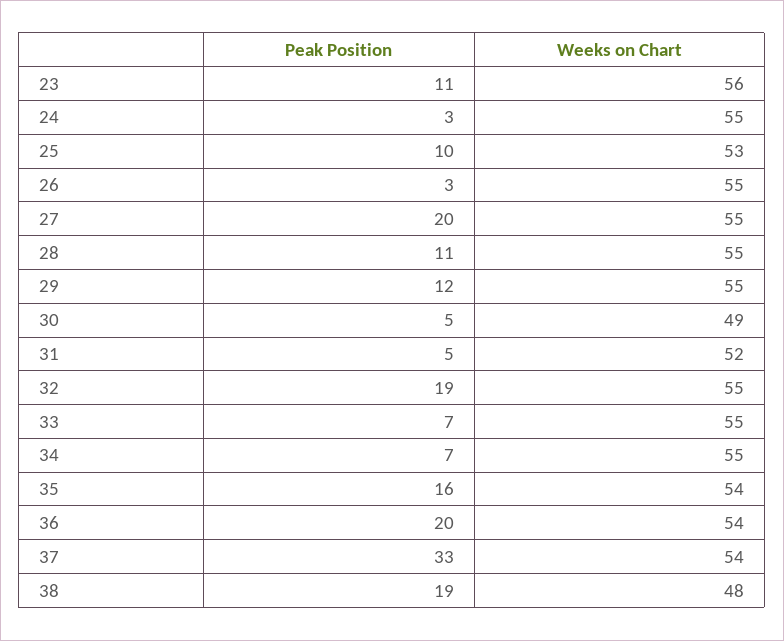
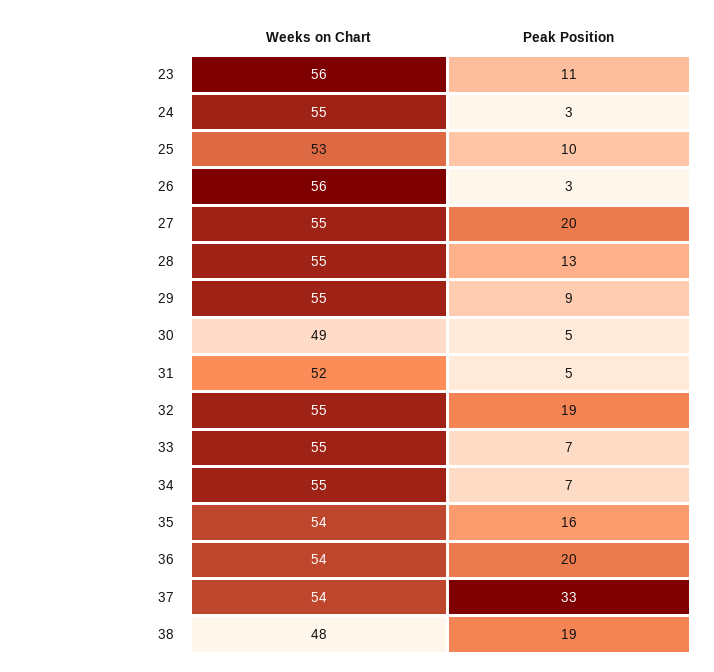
Weeks on Chart, 26: 55 -> 56
Peak Position, 28: 11 -> 13
Peak Position, 29: 12 -> 9

